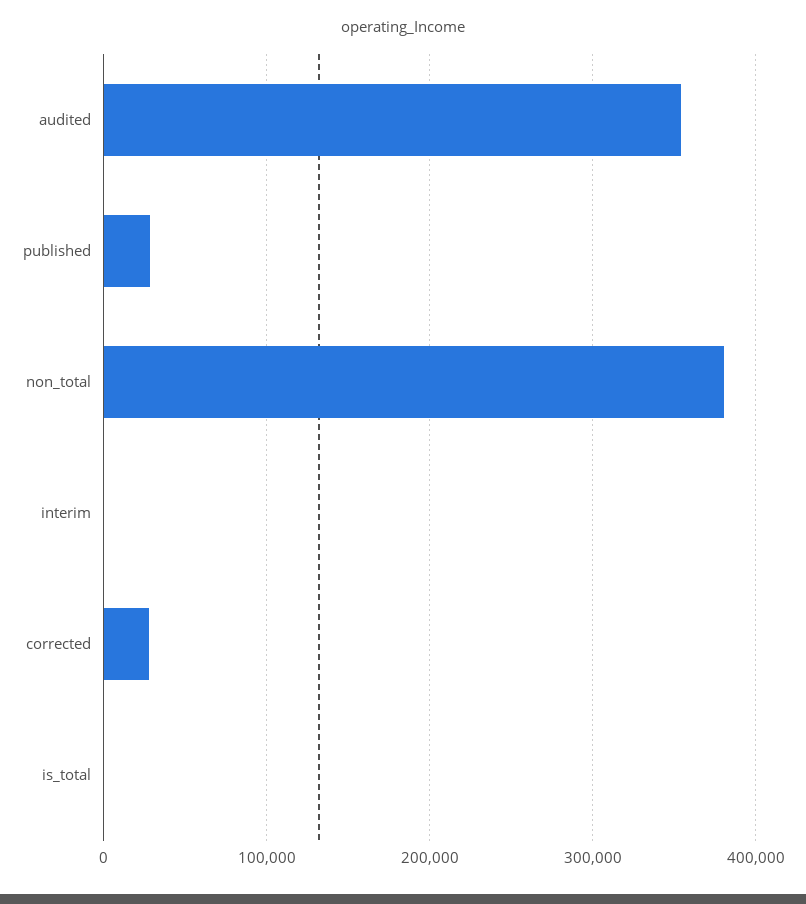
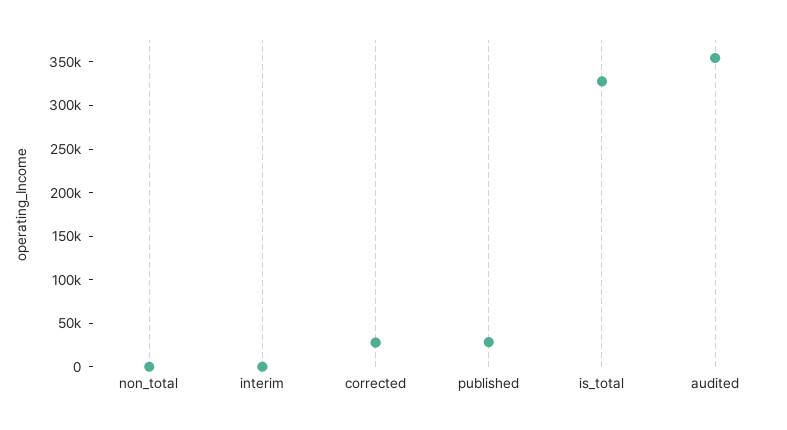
non_total: 380000 -> 0
is_total: 0 -> 330000

